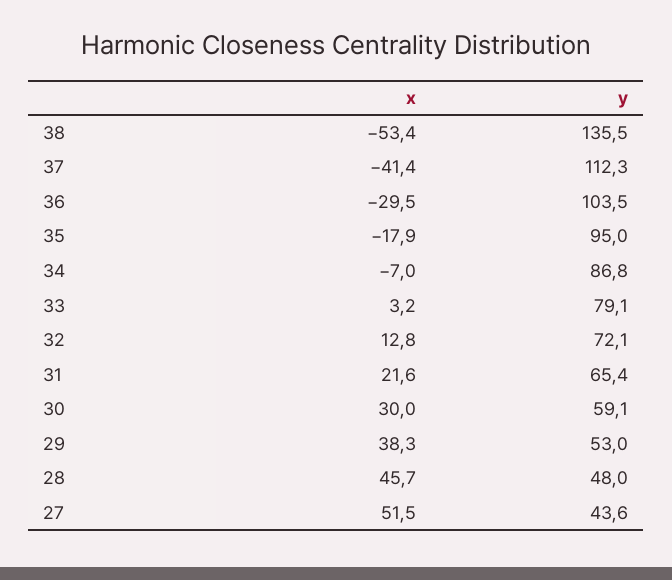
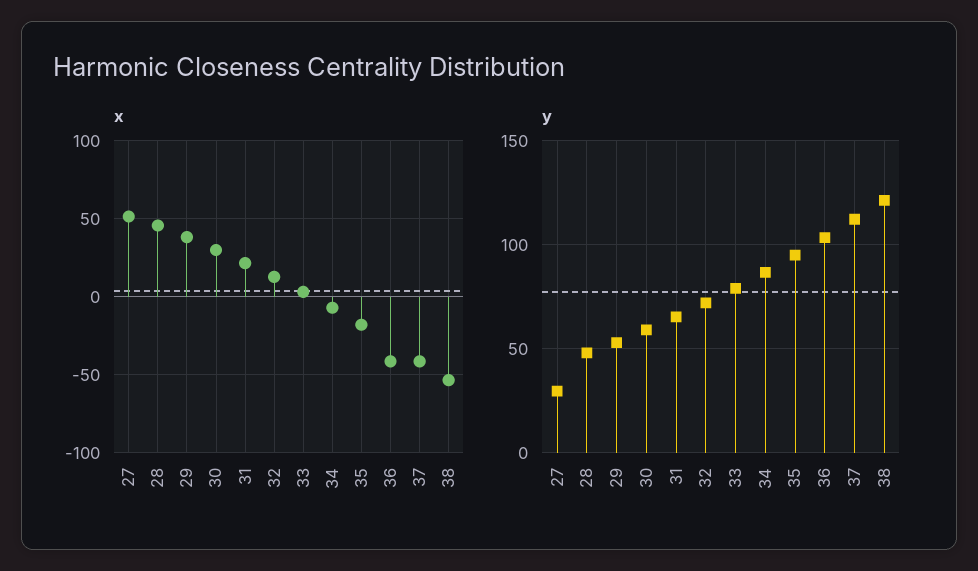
y, 38: 135.5 -> 120
x, 36: -29.5 -> -40
y, 27: 43.6 -> 30

